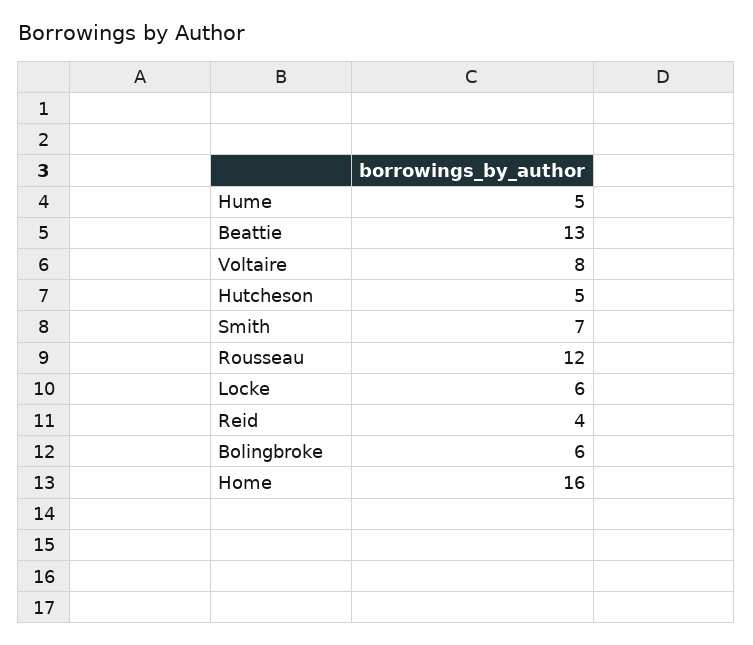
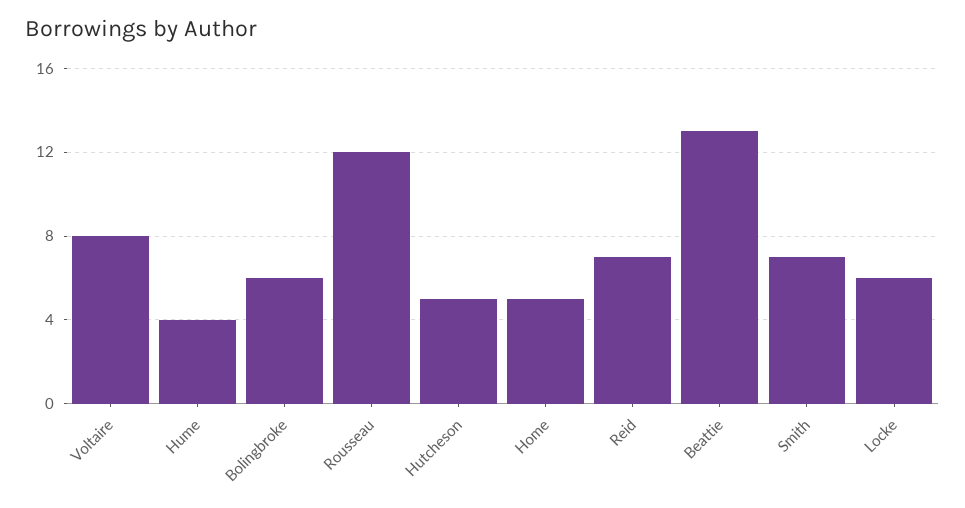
Hume: 5 -> 4
Reid: 4 -> 7
Home: 16 -> 5

